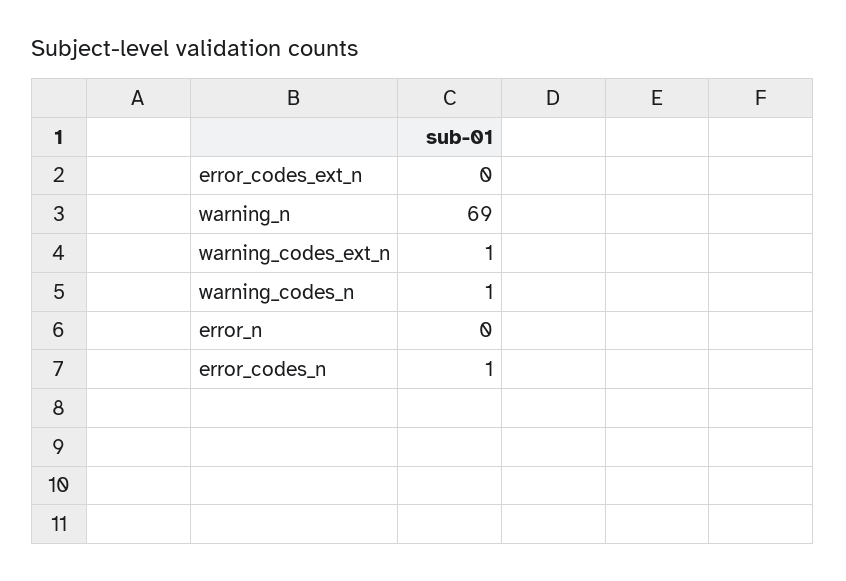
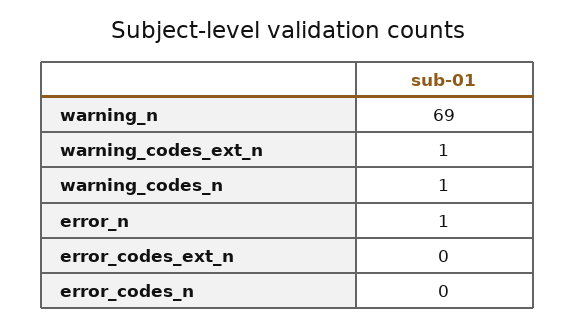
error_n: 0 -> 1
error_codes_n: 1 -> 0

